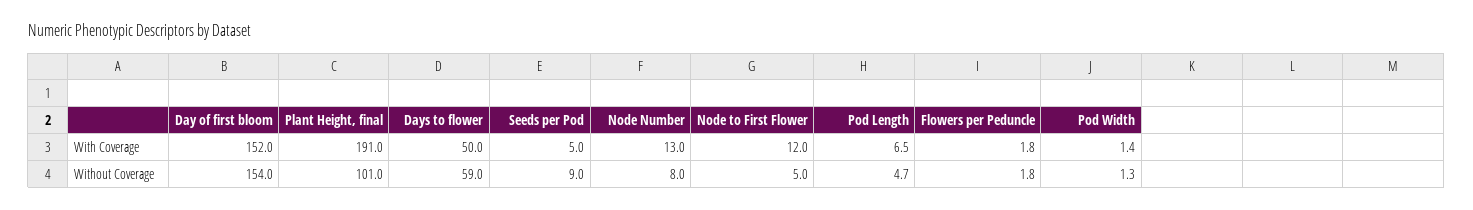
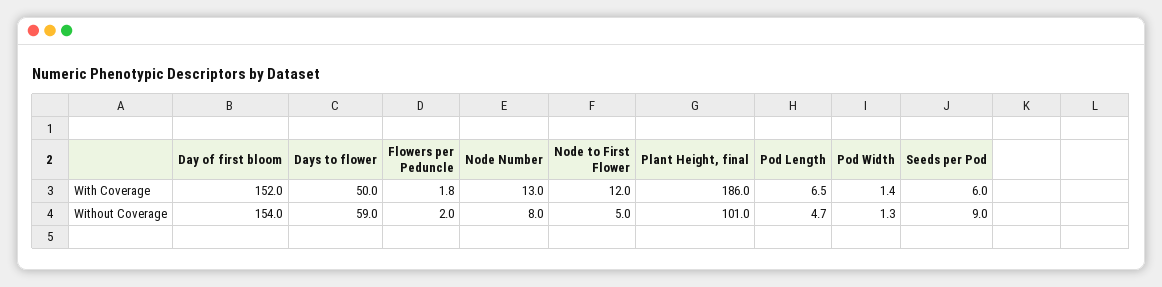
Plant Height, final, With Coverage: 191 -> 186
Seeds per Pod, With Coverage: 5 -> 6
Flowers per Peduncle, Without Coverage: 1.8 -> 2

